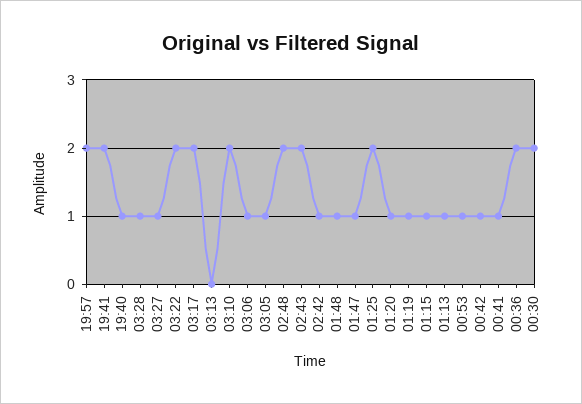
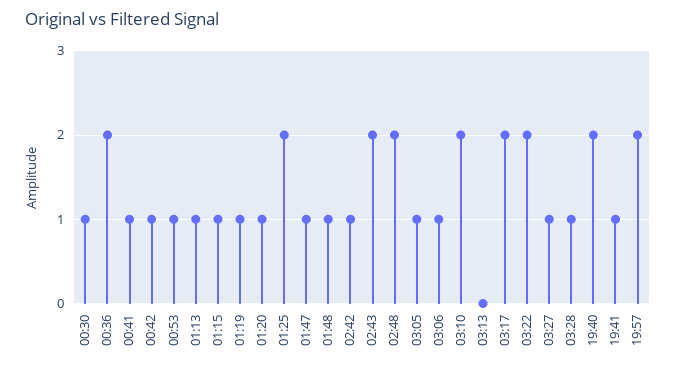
19:41: 2 -> 1
19:40: 1 -> 2
00:30: 2 -> 1

